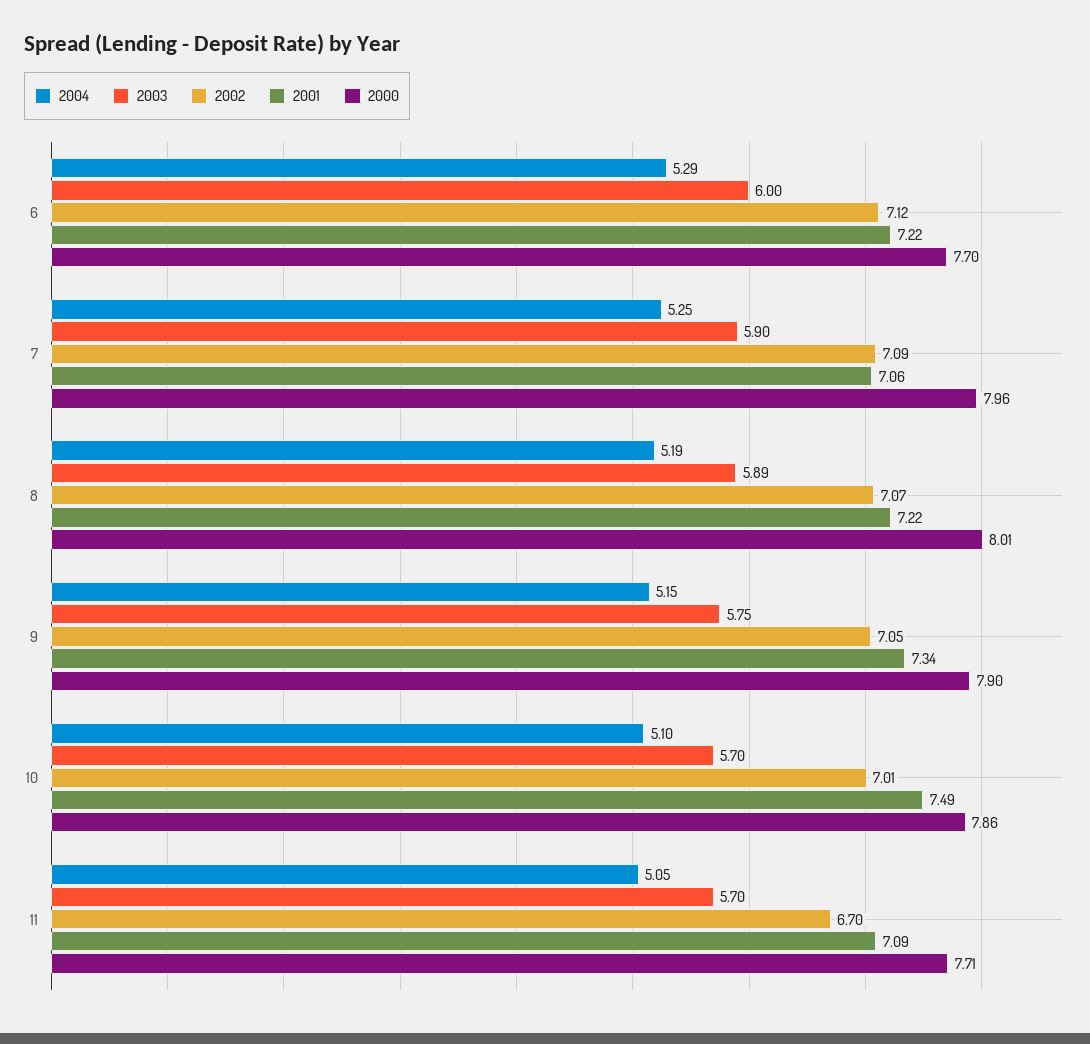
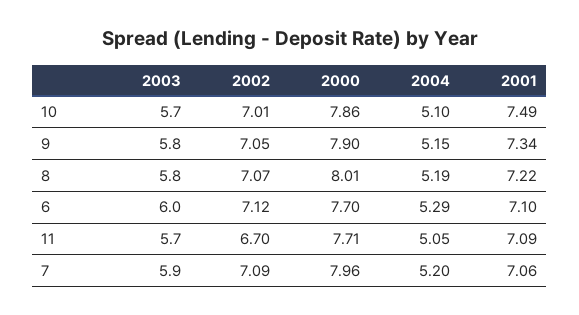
2001, 6: 7.22 -> 7.1
2004, 7: 5.25 -> 5.2
2003, 8: 5.89 -> 5.8
2003, 9: 5.75 -> 5.8

